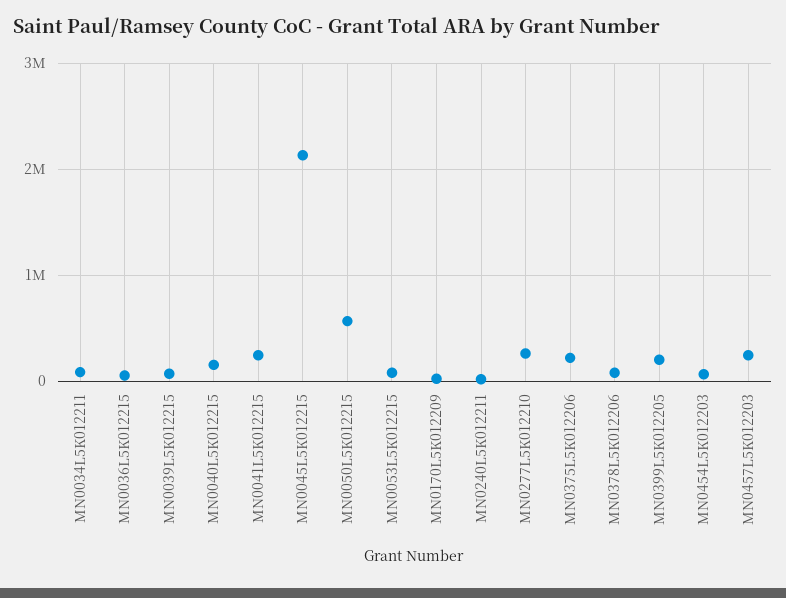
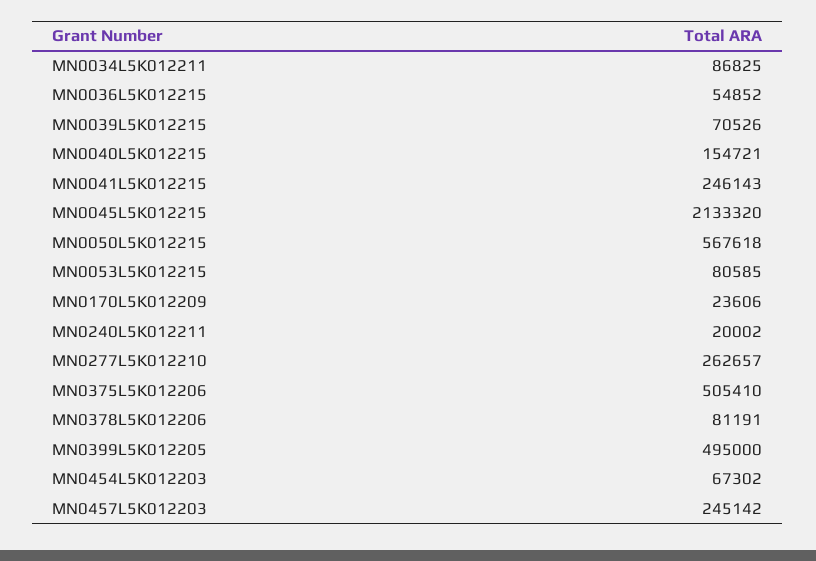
MN0375L5K012206: 200000 -> 505410
MN0399L5K012205: 200000 -> 495000

